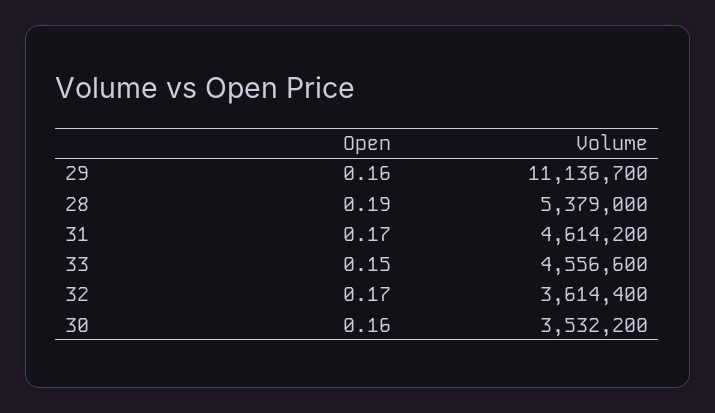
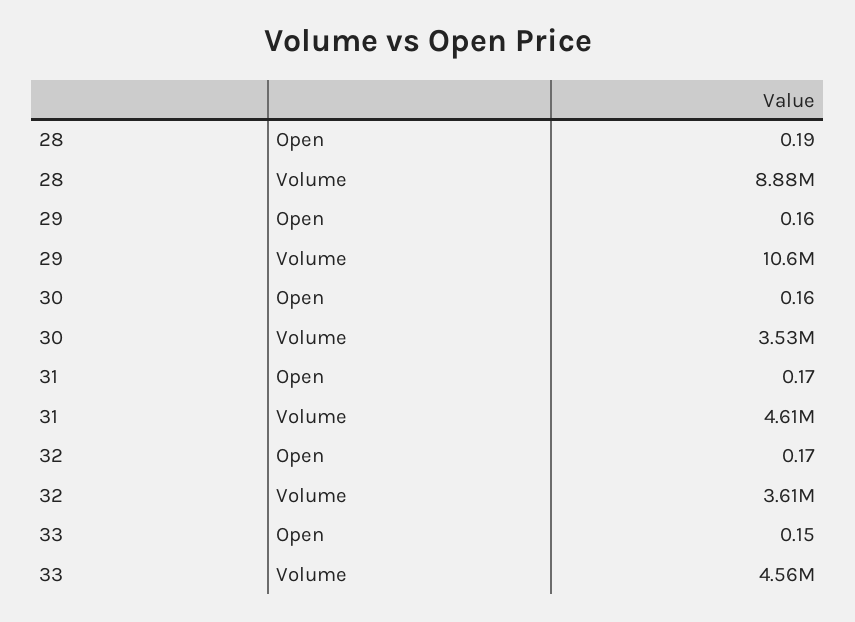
Volume, 29: 11136700 -> 10600000
Volume, 28: 5379000 -> 8880000

